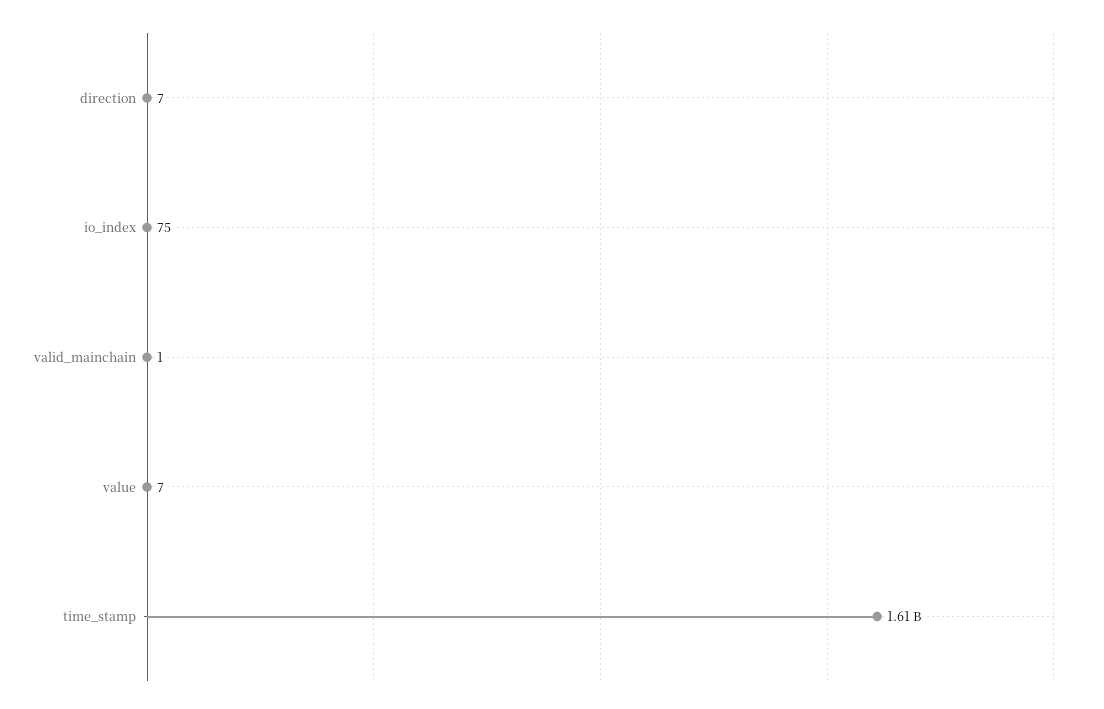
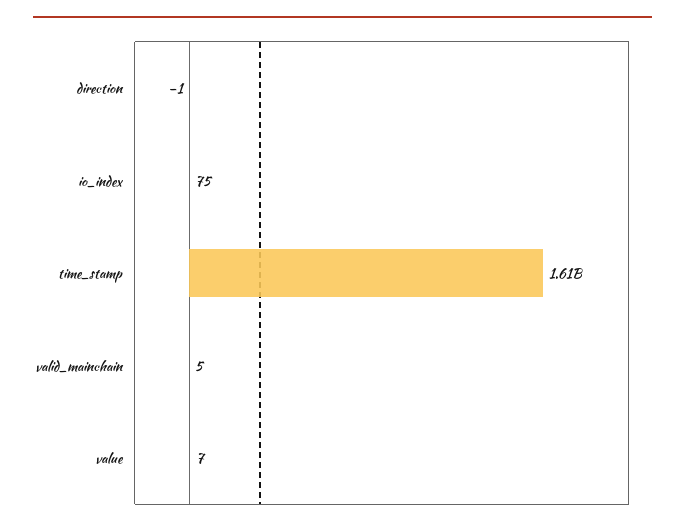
direction: 7 -> -1
valid_mainchain: 1 -> 5

